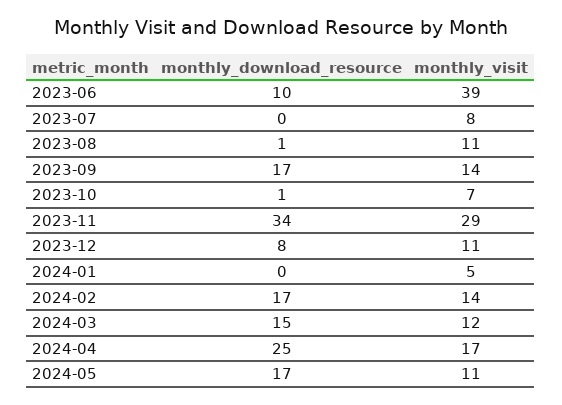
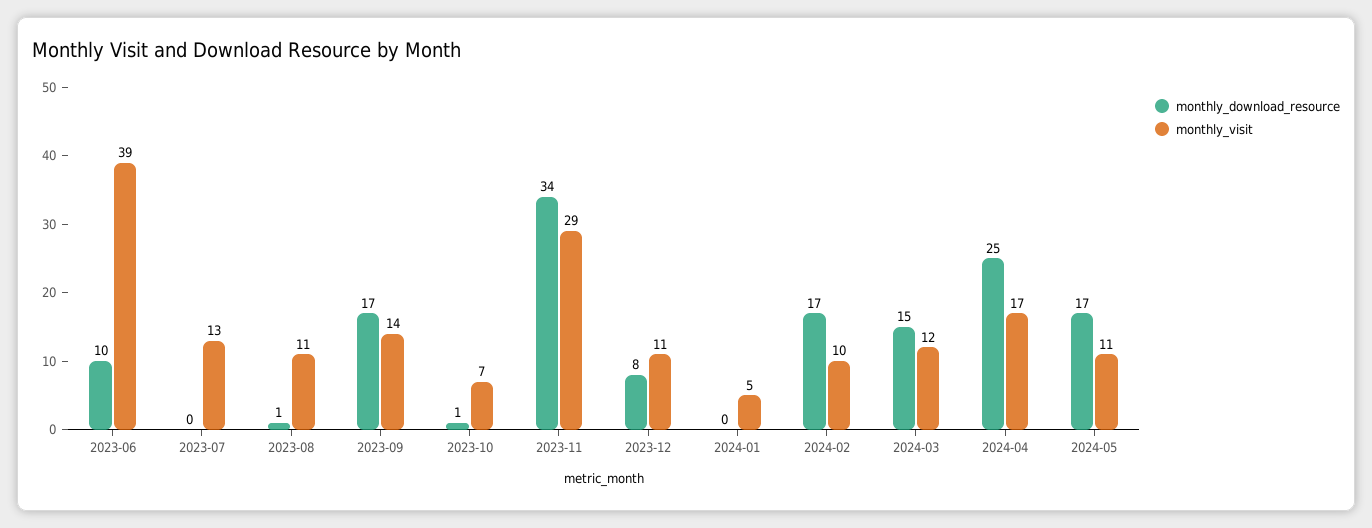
monthly_visit, 2023-07: 8 -> 13
monthly_visit, 2024-02: 14 -> 10

